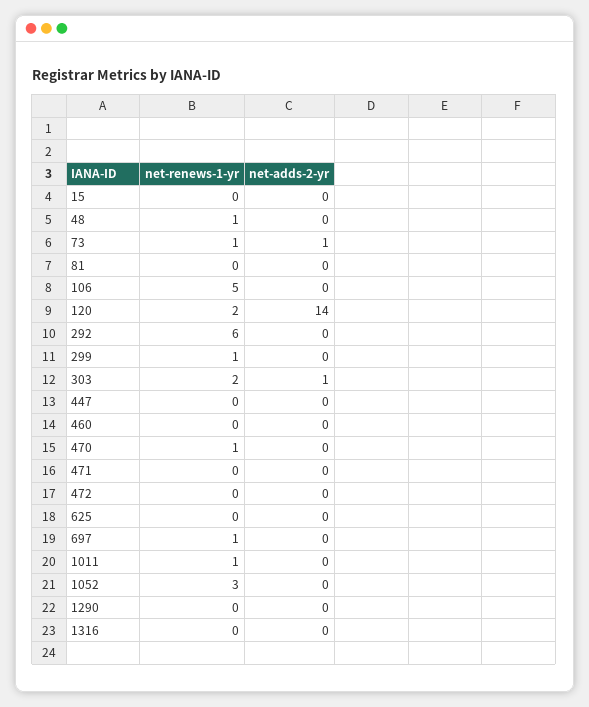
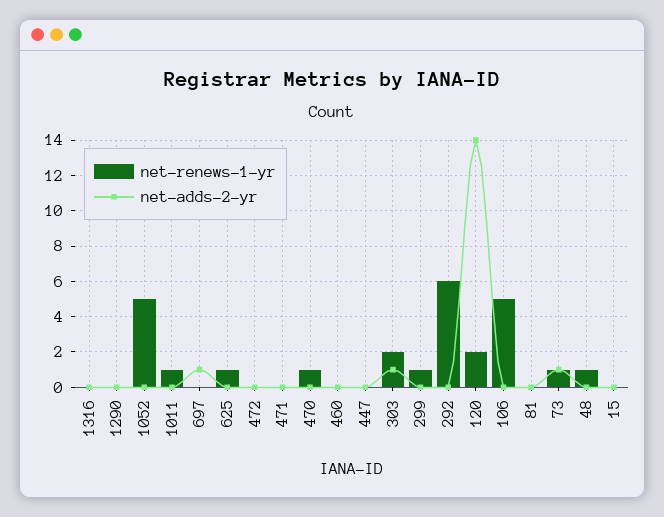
net-renews-1-yr, 625: 0 -> 1
net-renews-1-yr, 697: 1 -> 0
net-adds-2-yr, 697: 0 -> 1
net-renews-1-yr, 1052: 3 -> 5

